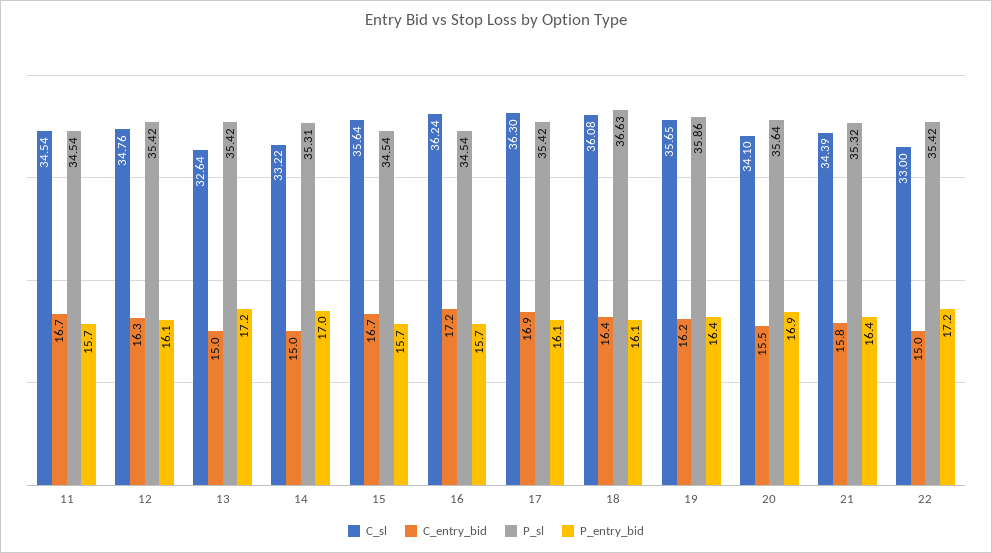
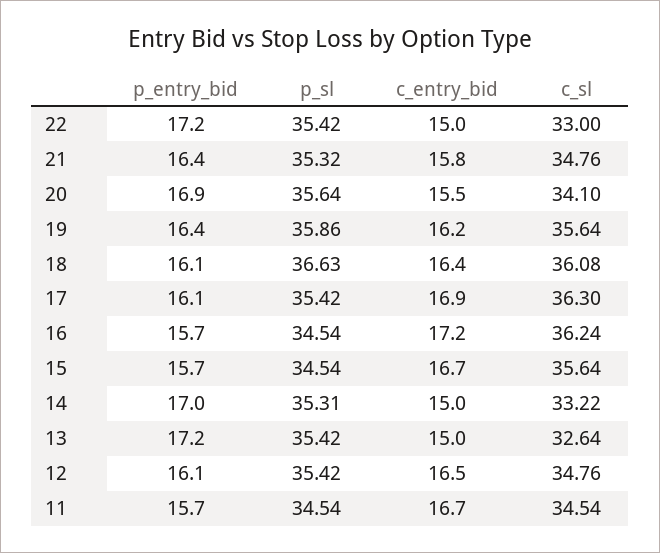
C_entry_bid, 12: 16.3 -> 16.5
C_sl, 19: 35.65 -> 35.64
C_sl, 21: 34.39 -> 34.76

